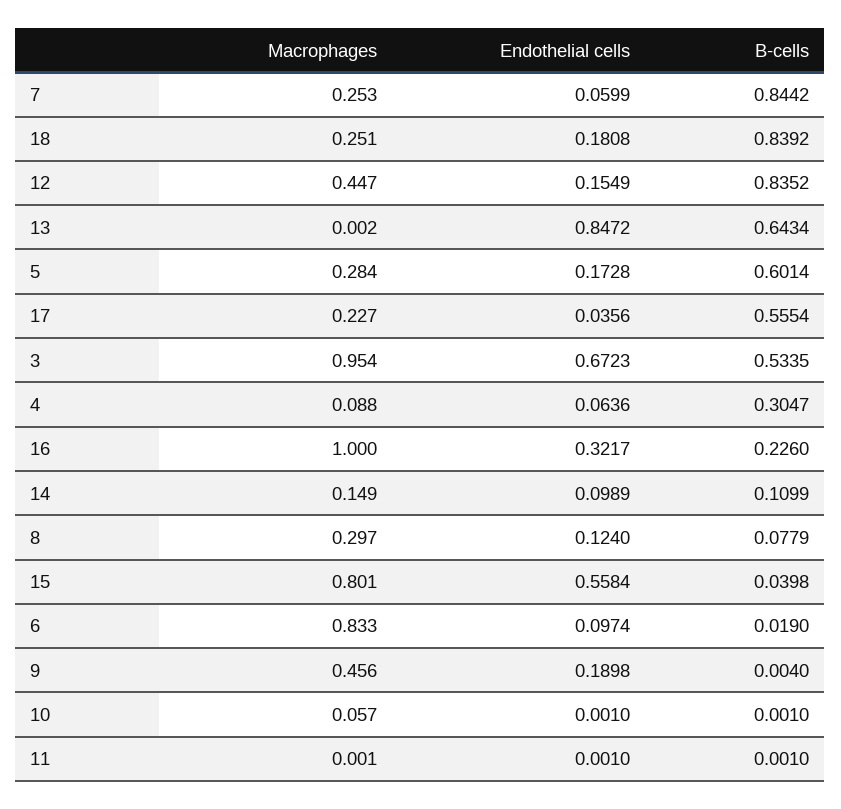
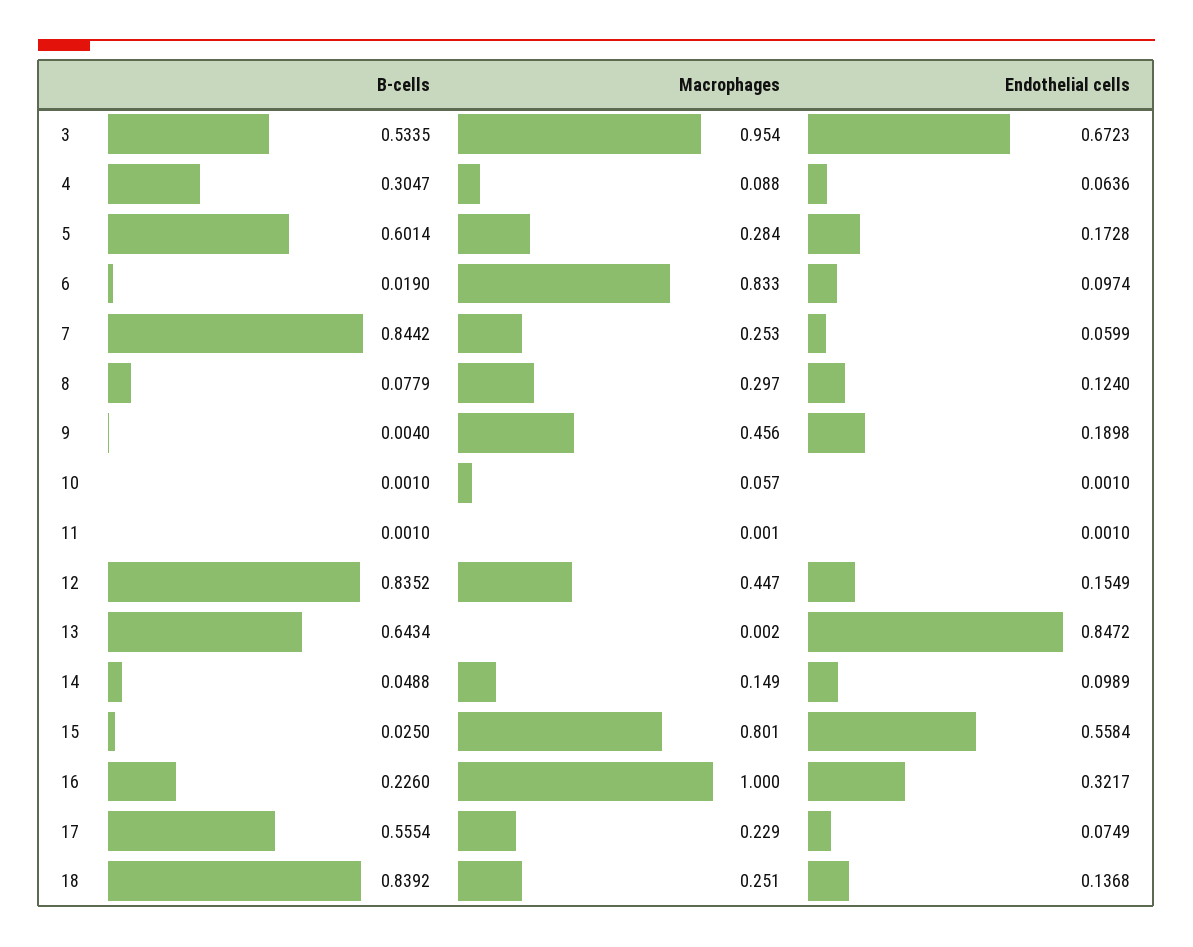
Endothelial cells, 18: 0.1808 -> 0.1368
Macrophages, 17: 0.227 -> 0.229
Endothelial cells, 17: 0.0356 -> 0.0749
B-cells, 14: 0.1099 -> 0.0488
B-cells, 15: 0.0398 -> 0.025

